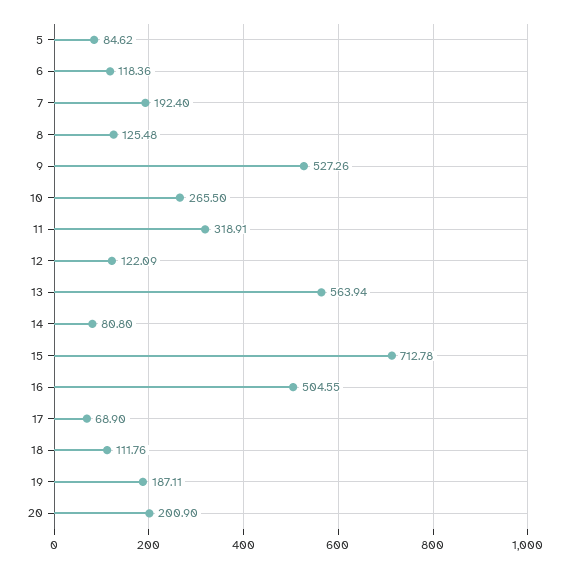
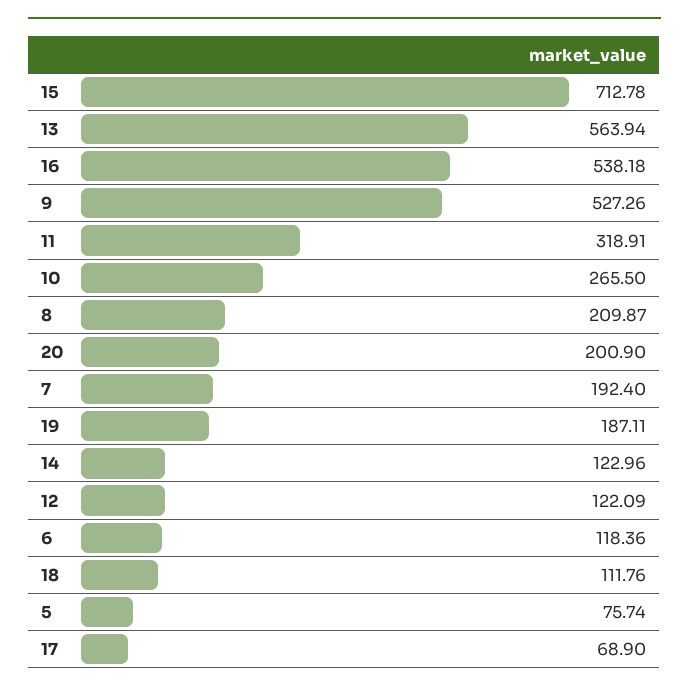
5: 84.62 -> 75.74
8: 125.48 -> 209.87
14: 80.8 -> 122.96
16: 504.55 -> 538.18

